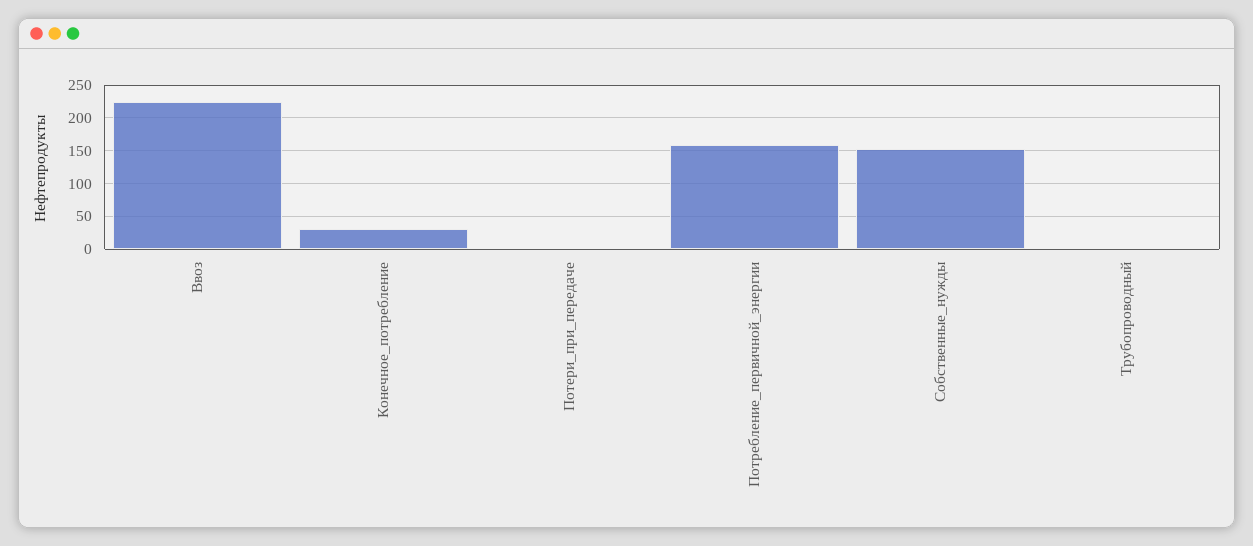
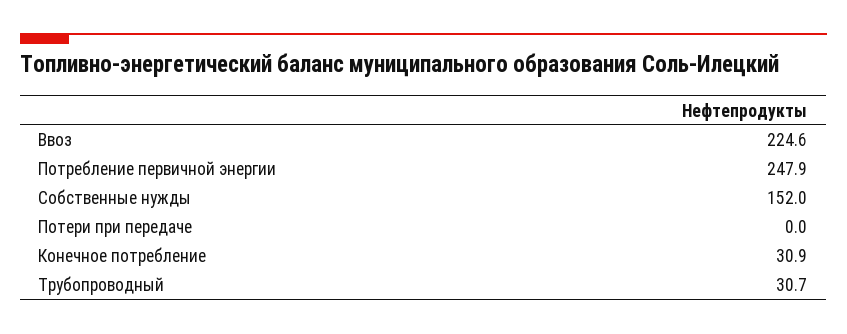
Потребление_первичной_энергии: 160 -> 247.9
Трубопроводный: 0 -> 30.7

